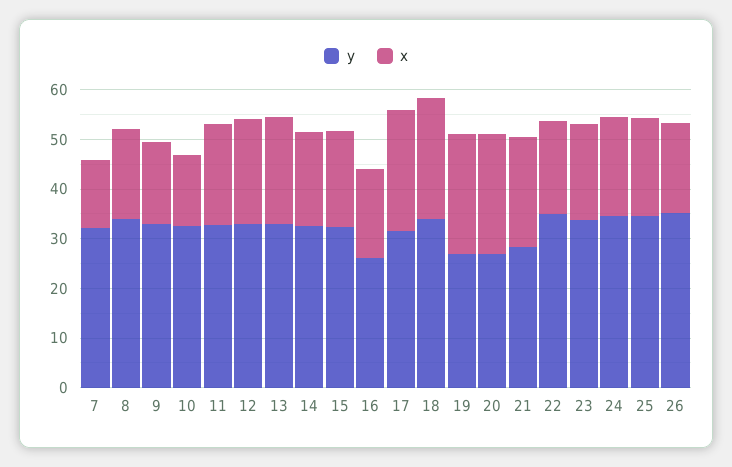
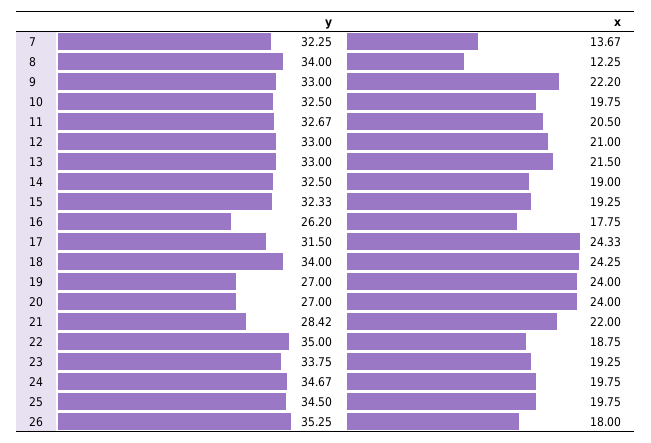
x, 8: 18 -> 12.25
x, 9: 16 -> 22.2
x, 10: 14 -> 19.75

